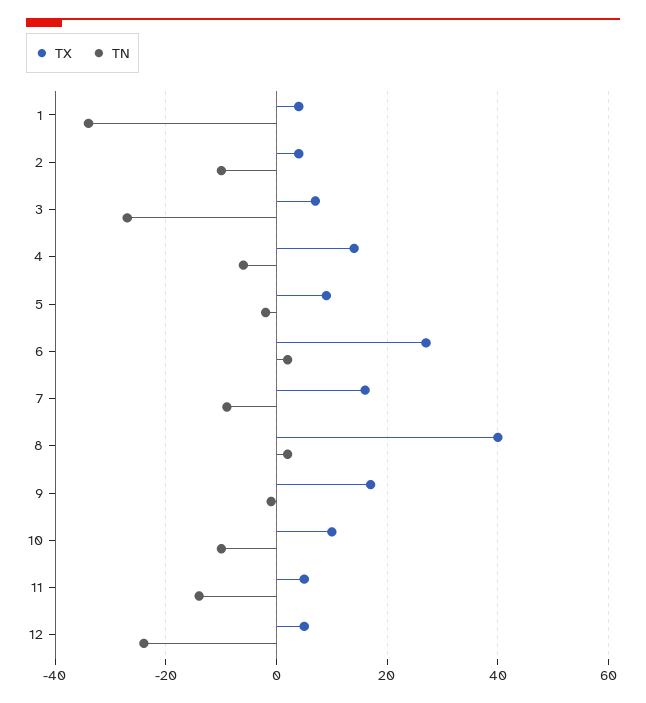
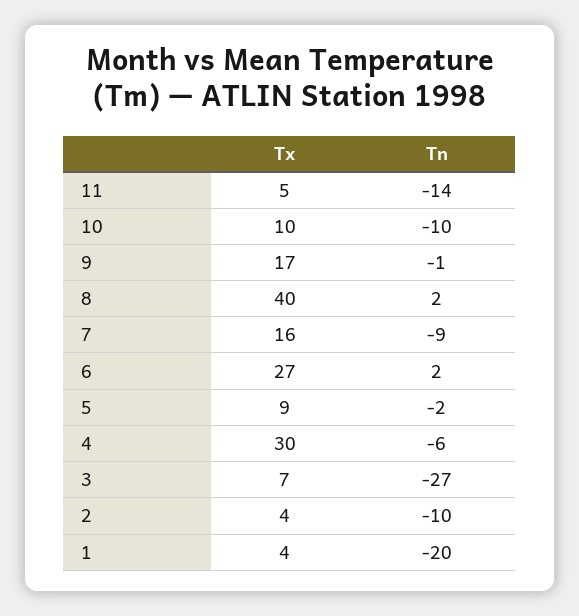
TN, 1: -35 -> -20
TX, 4: 15 -> 30
TX, 12: 5 -> none
TN, 12: -25 -> none

